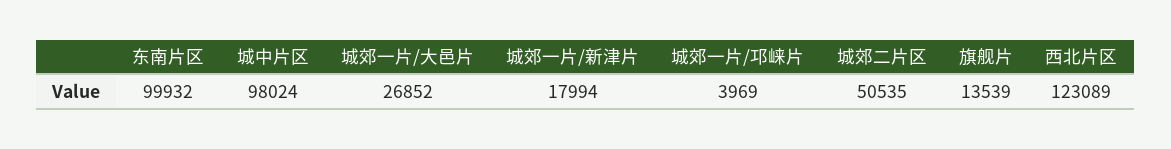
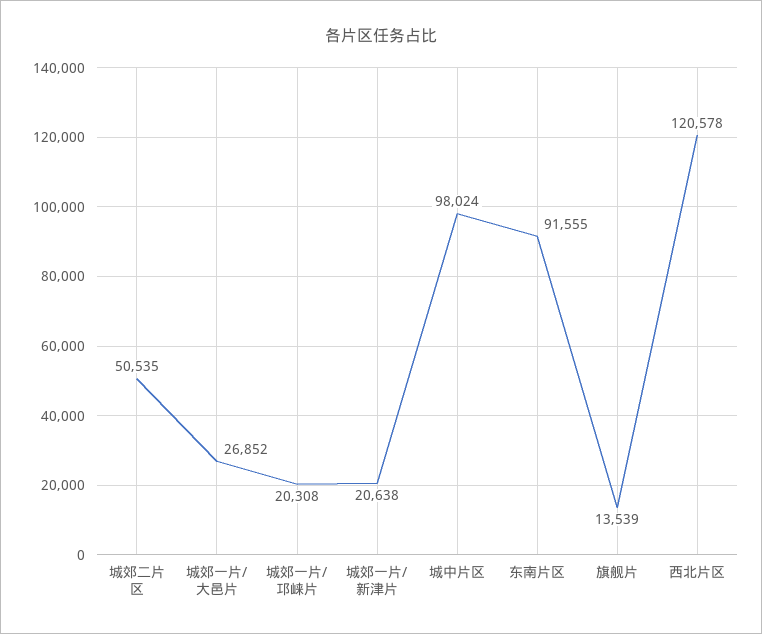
东南片区: 99932 -> 91555
城郊一片/新津片: 17994 -> 20638
城郊一片/邛崃片: 3969 -> 20308
西北片区: 123089 -> 120578

